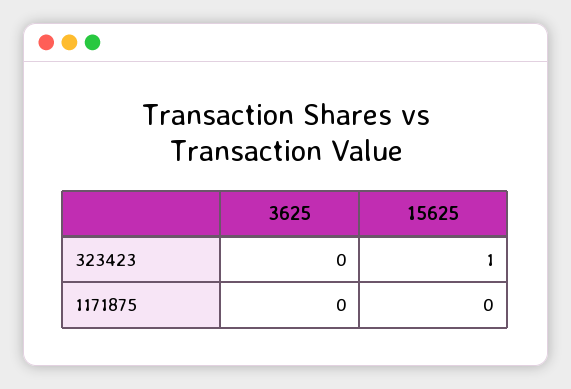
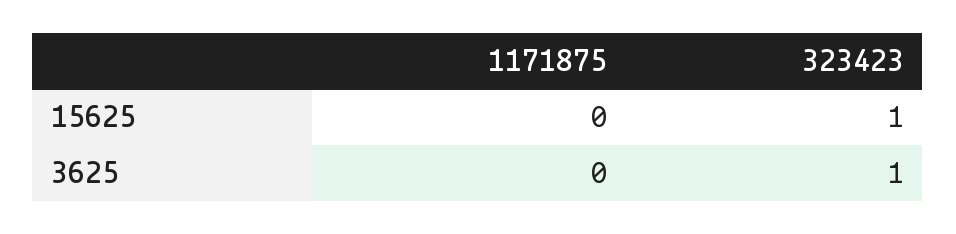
3625, 323423: 0 -> 1

